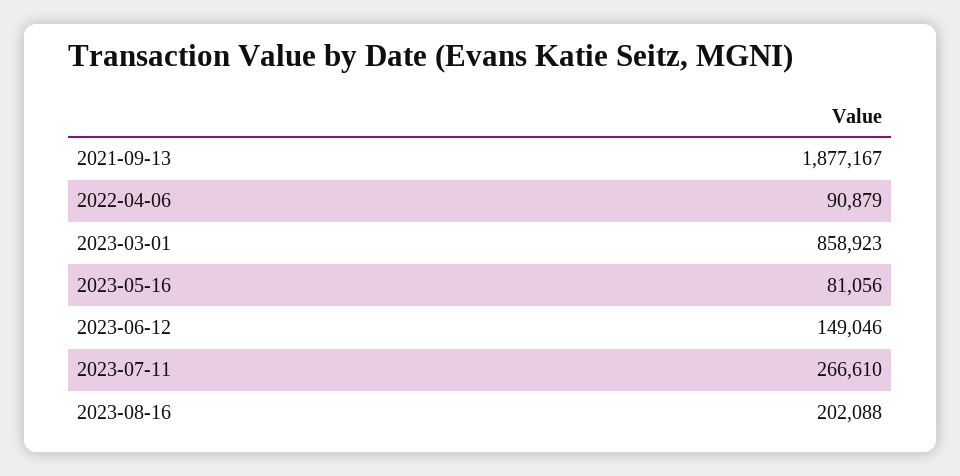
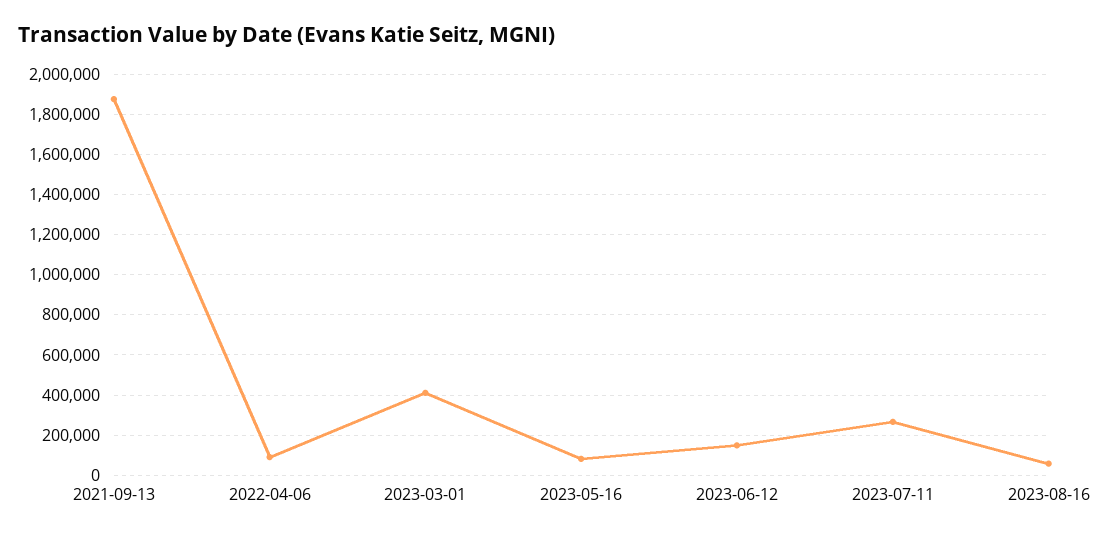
2023-03-01: 858923 -> 400000
2023-08-16: 202088 -> 50000

